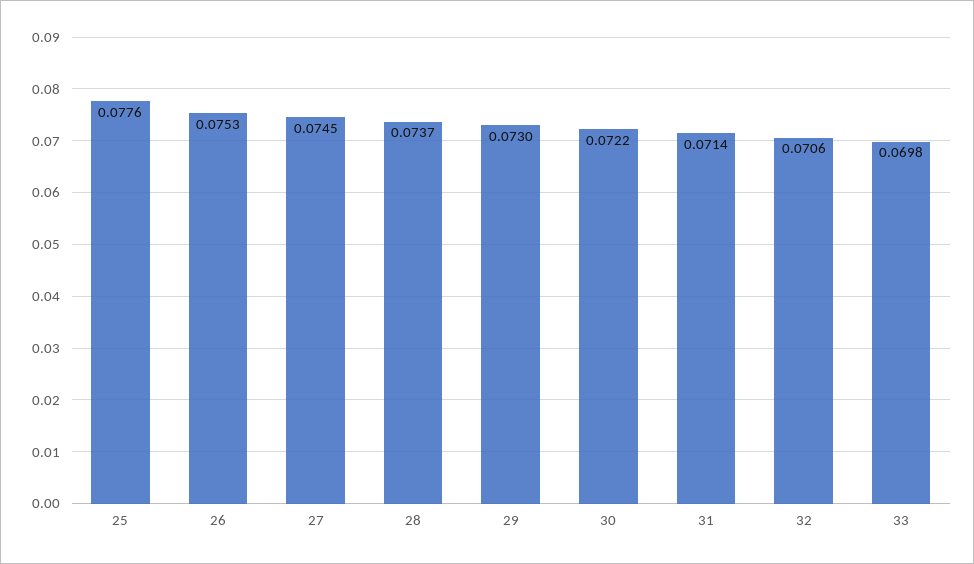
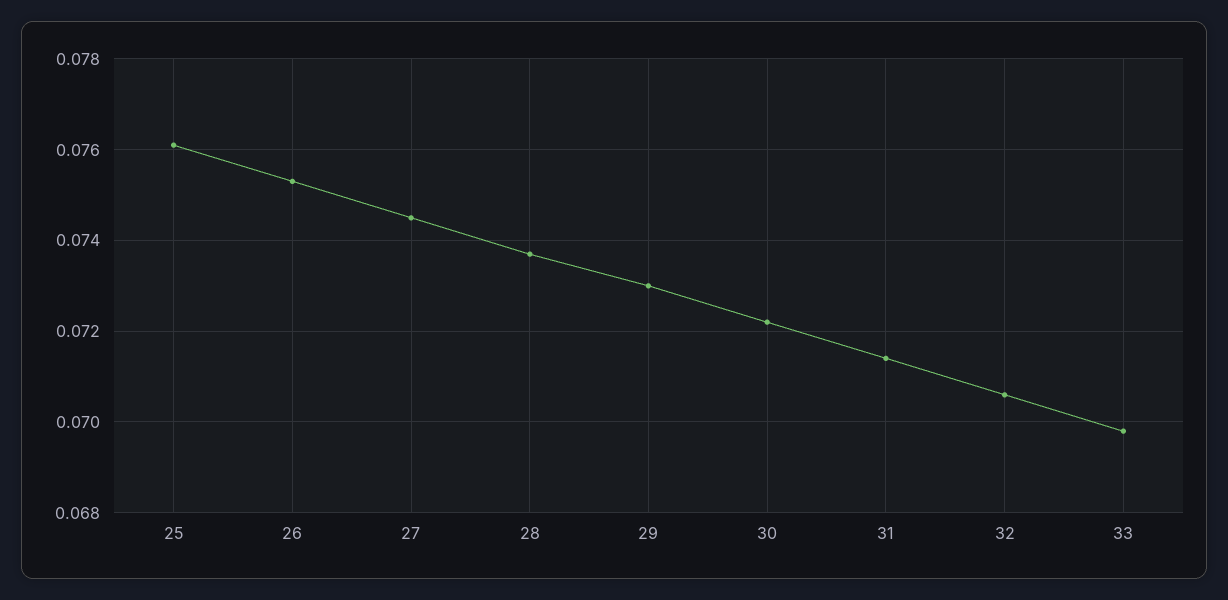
25: 0.0776 -> 0.076

